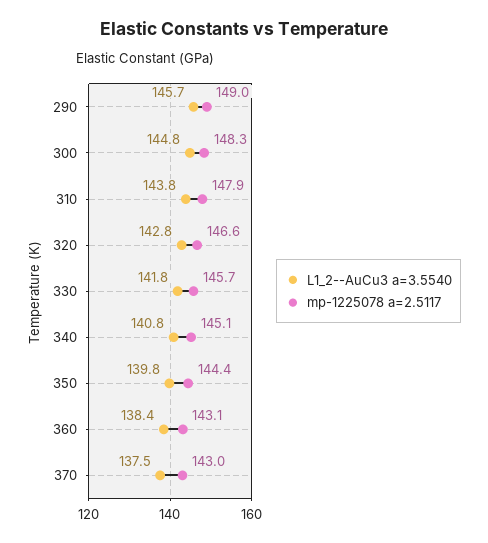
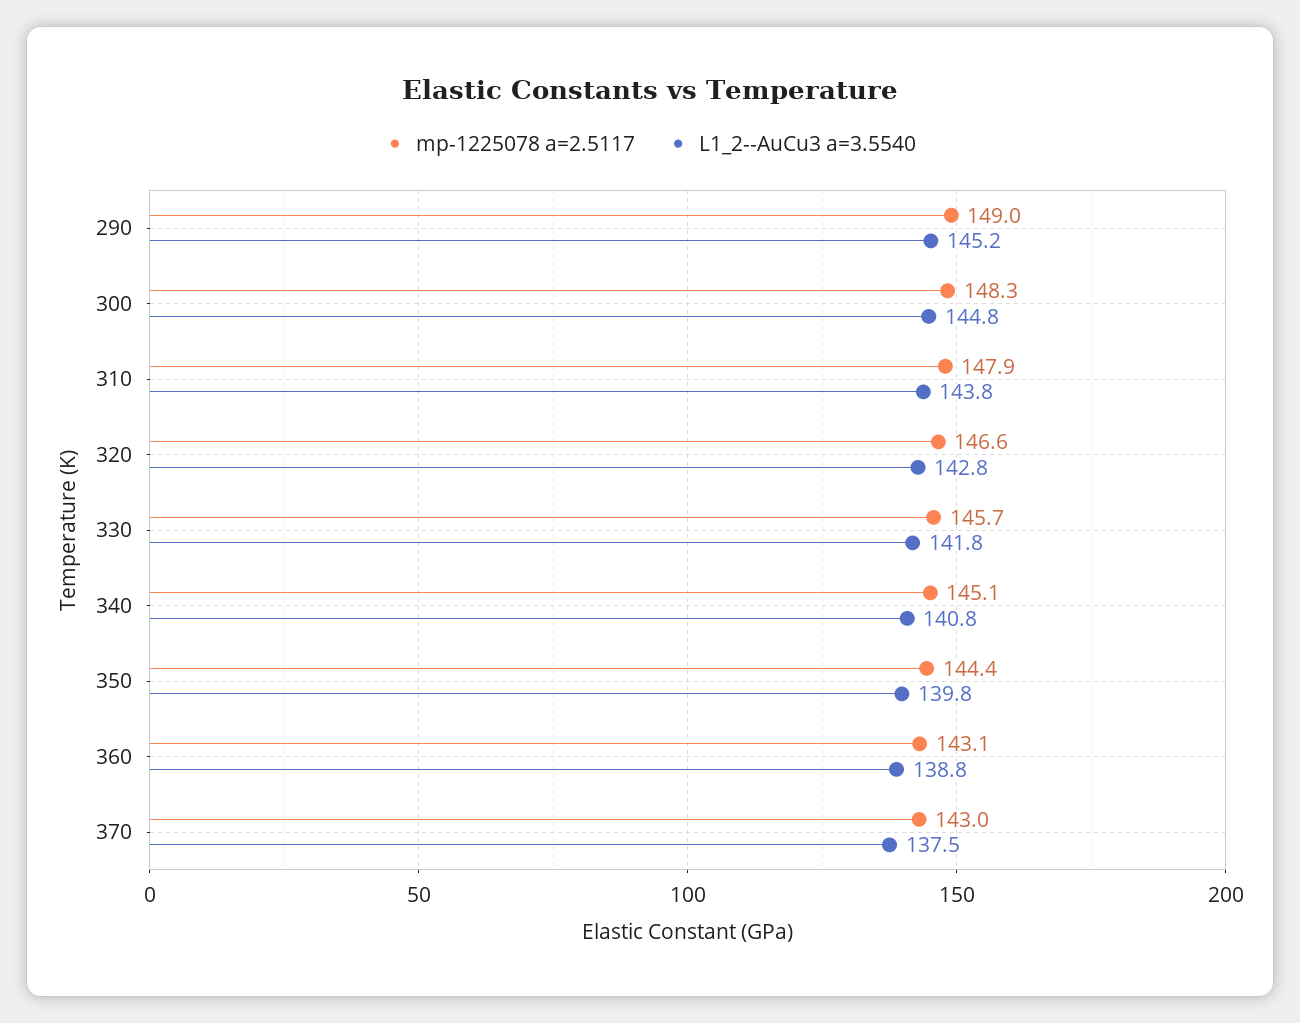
L1_2--AuCu3 a=3.5540, 290: 145.7 -> 145.2
L1_2--AuCu3 a=3.5540, 360: 138.4 -> 138.8

